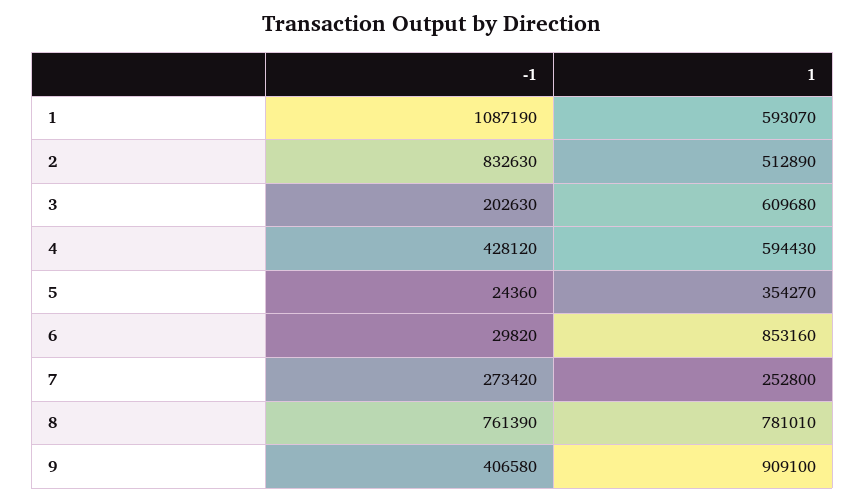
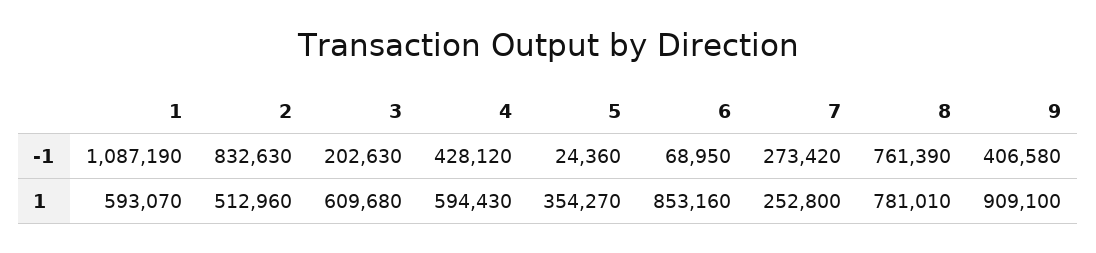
1, 2: 512890 -> 512960
-1, 6: 29820 -> 68950

